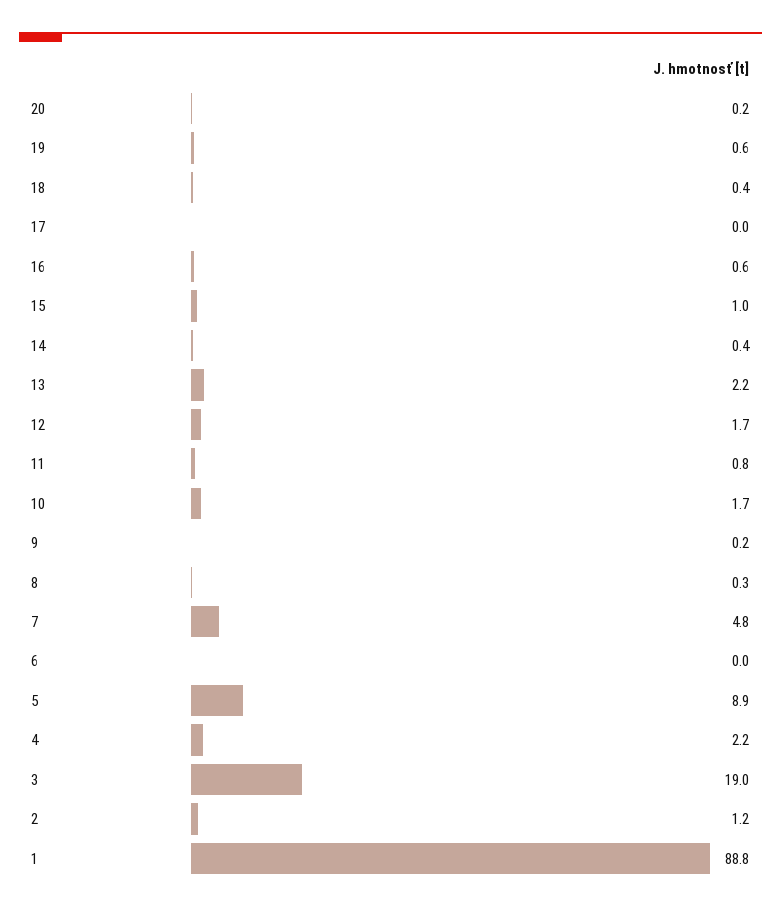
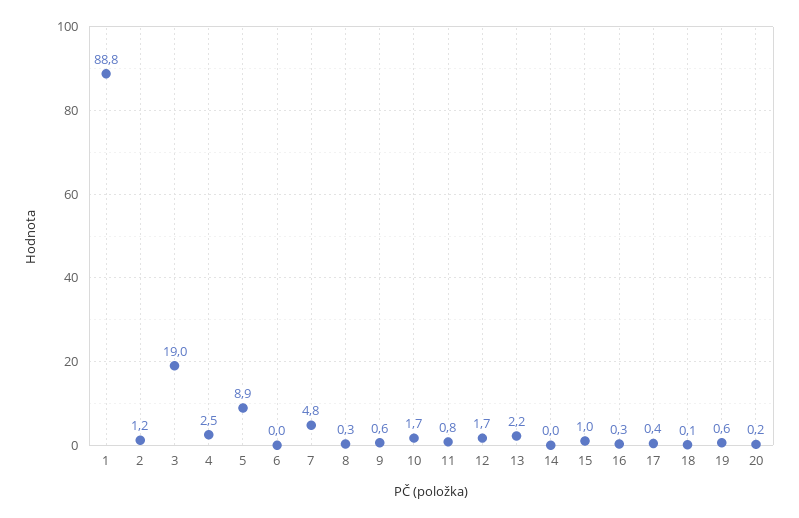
18: 0.4 -> 0.1
17: 0 -> 0.4
16: 0.6 -> 0.3
14: 0.4 -> 0
9: 0.2 -> 0.6
4: 2.2 -> 2.5

